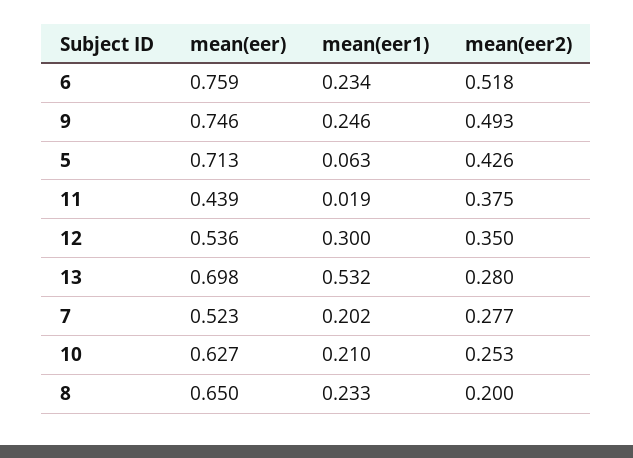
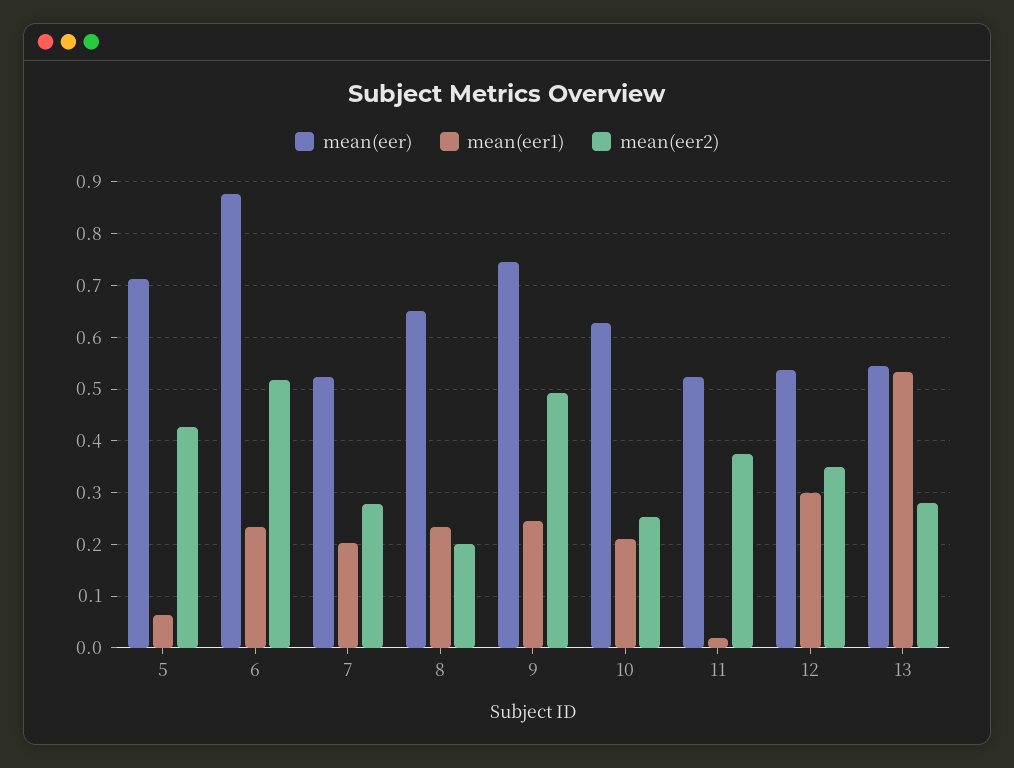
mean(eer), 6: 0.759 -> 0.88
mean(eer), 11: 0.439 -> 0.52
mean(eer), 13: 0.698 -> 0.54

